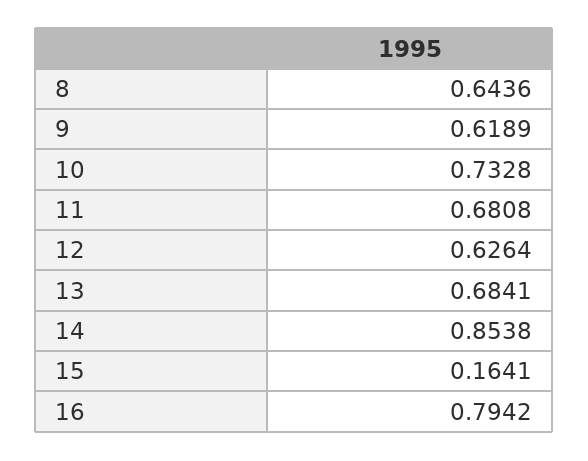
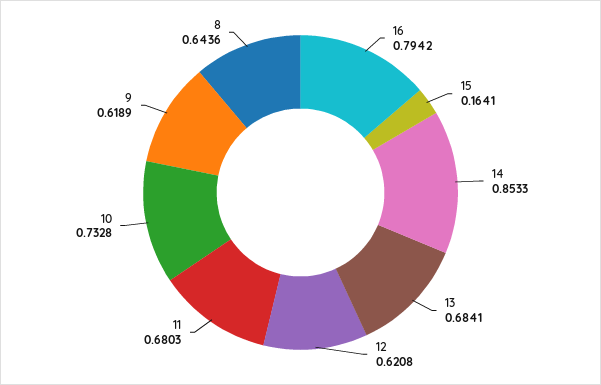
11: 0.6808 -> 0.6803
12: 0.6264 -> 0.6208
14: 0.8538 -> 0.8533

